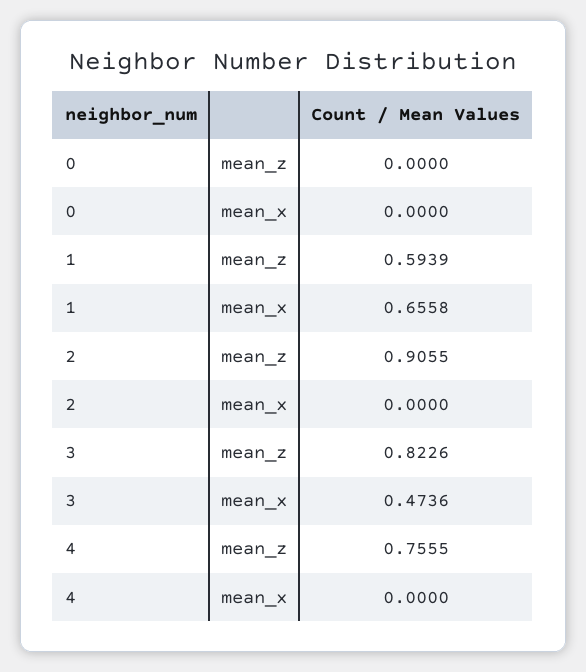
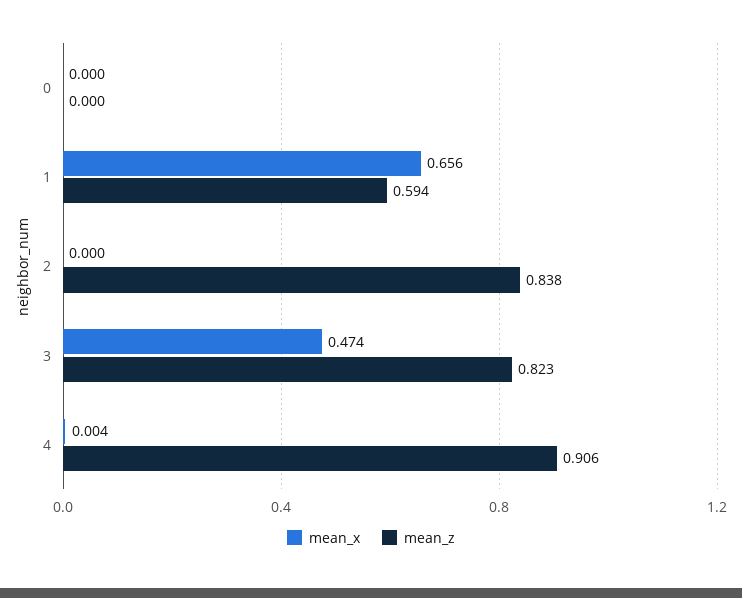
mean_z, 2: 0.9055 -> 0.838
mean_z, 4: 0.7555 -> 0.906
mean_x, 4: 0 -> 0.004

